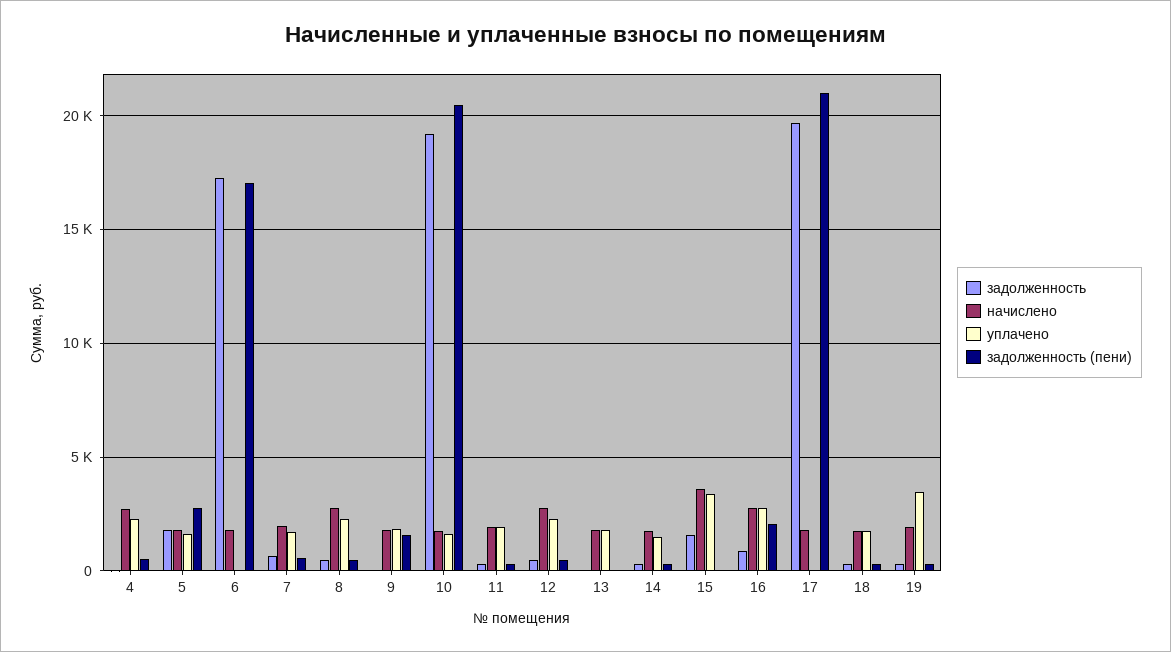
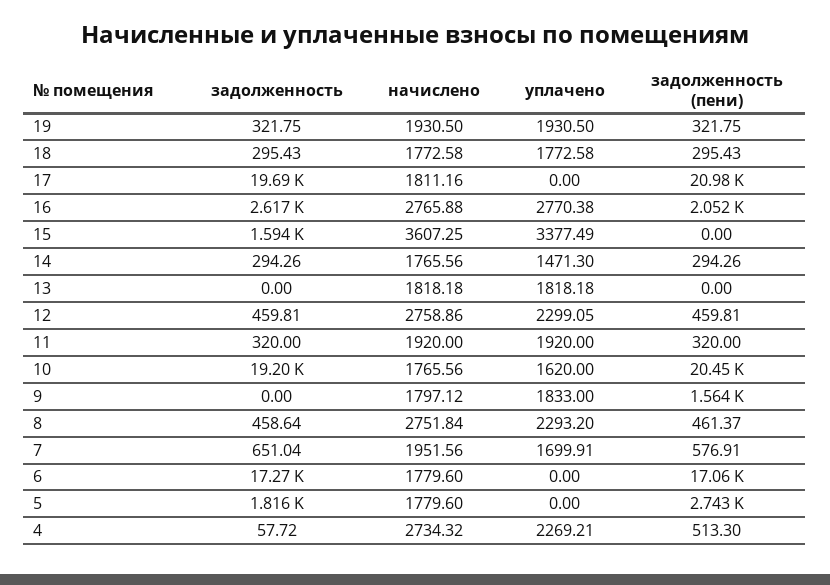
уплачено, 5: 1500 -> 0
задолженность, 16: 1000 -> 2617
уплачено, 19: 3500 -> 1930.5

